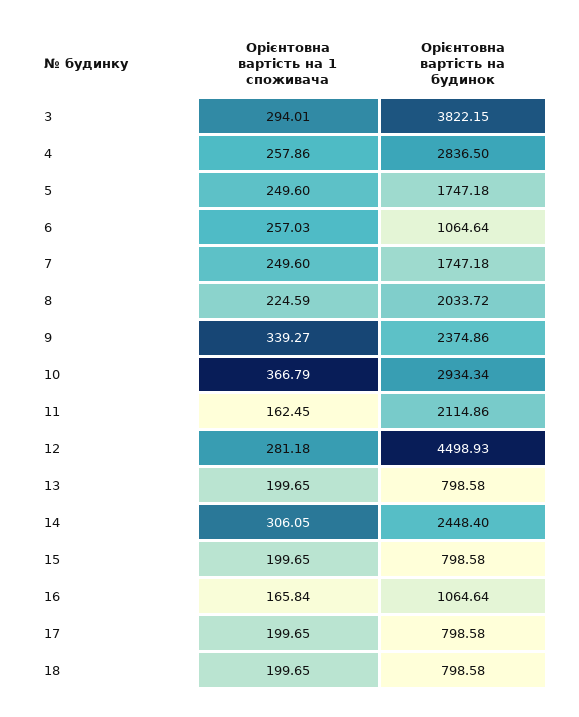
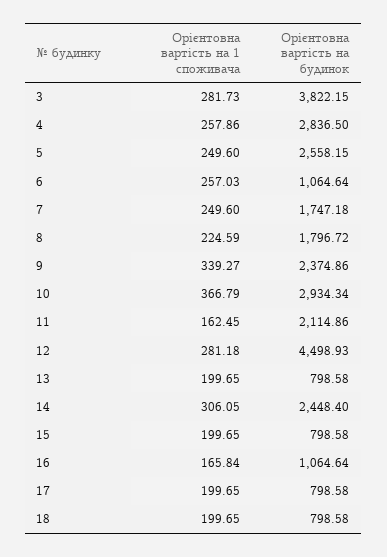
Орієнтовна вартість на 1 споживача, 3: 294.01 -> 281.73
Орієнтовна вартість на будинок, 5: 1747.18 -> 2558.15
Орієнтовна вартість на будинок, 8: 2033.72 -> 1796.72

